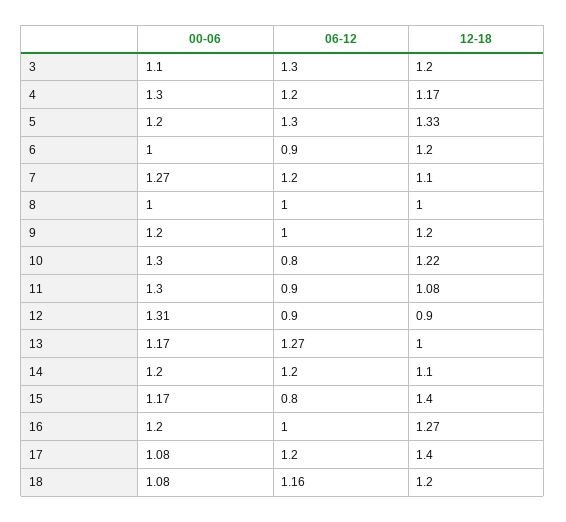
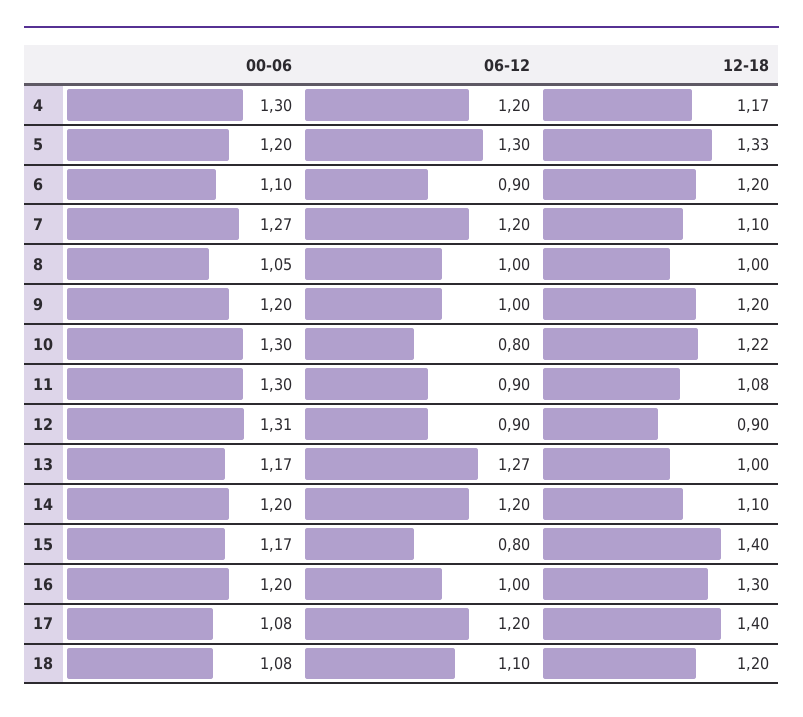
00-06, 3: 1.1 -> none
06-12, 3: 1.3 -> none
12-18, 3: 1.2 -> none
00-06, 6: 1 -> 1.1
00-06, 8: 1 -> 1.05
12-18, 16: 1.27 -> 1.3
06-12, 18: 1.16 -> 1.1

